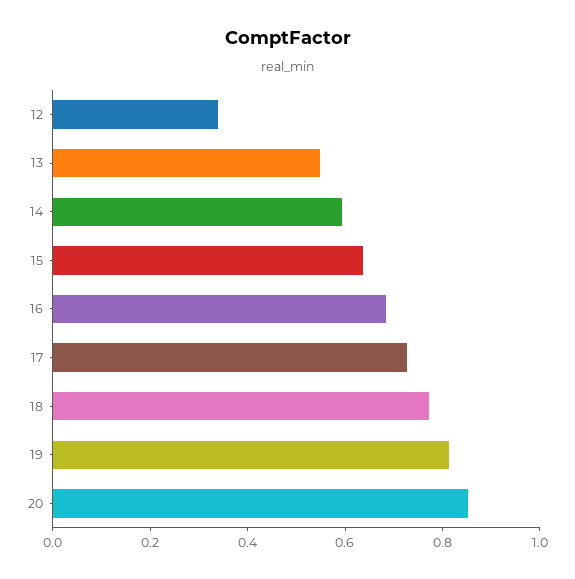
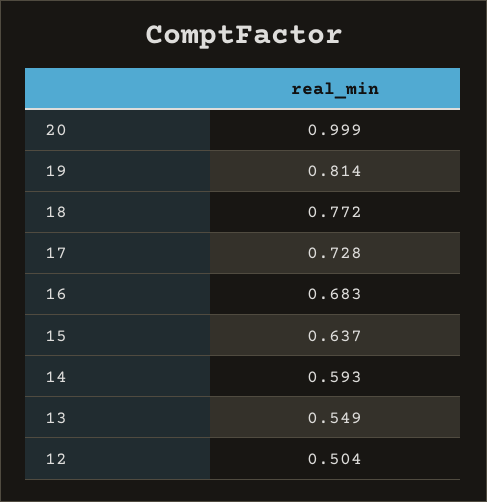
12: 0.35 -> 0.504
20: 0.85 -> 0.999

